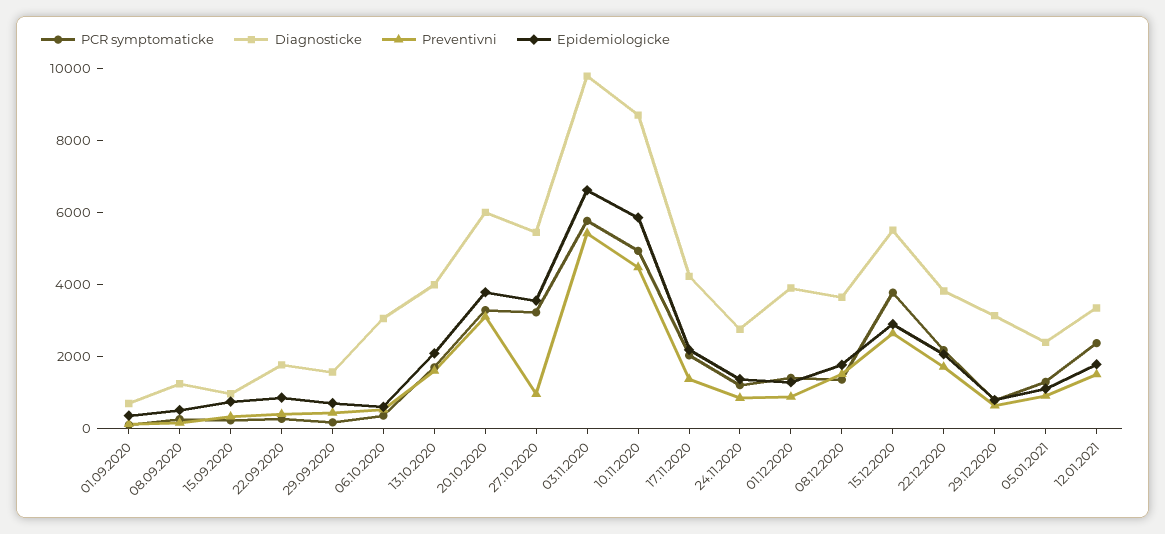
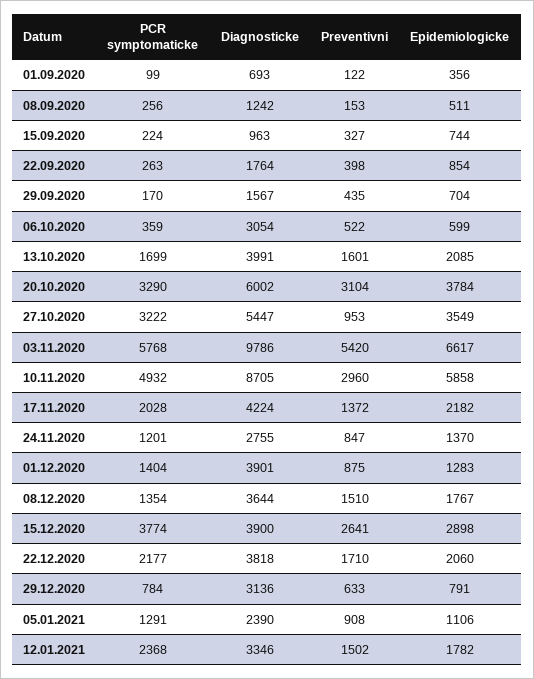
Preventivni, 10.11.2020: 4500 -> 2960
Diagnosticke, 15.12.2020: 5500 -> 3900

